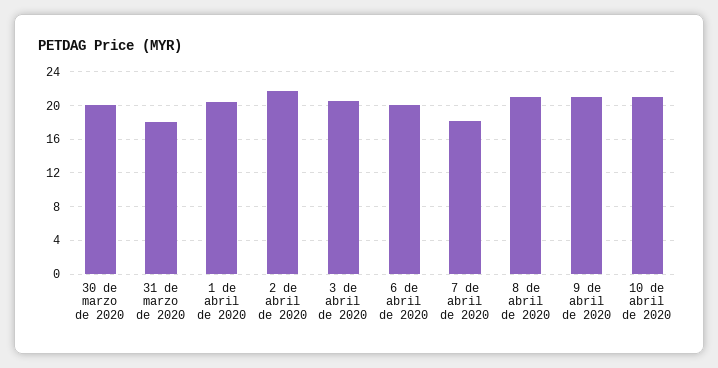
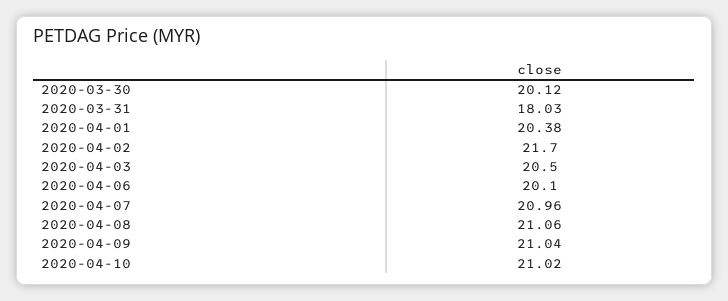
7 de abril de 2020: 18 -> 20.96

